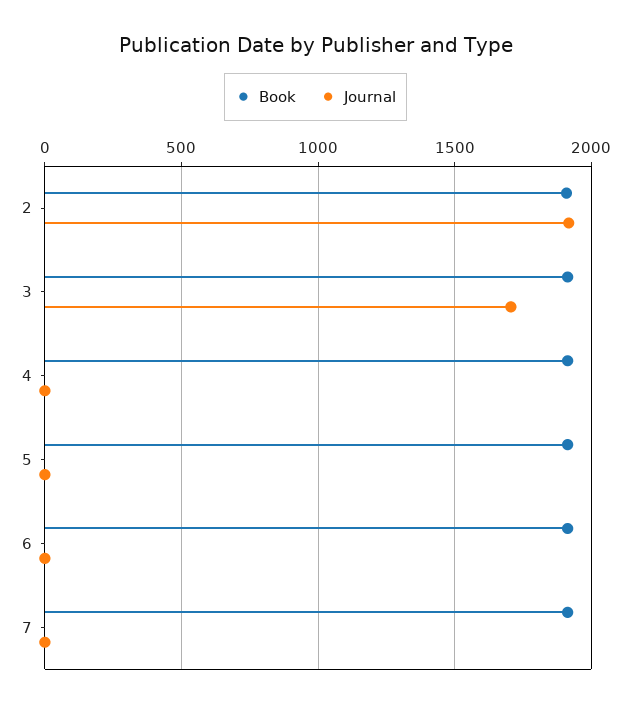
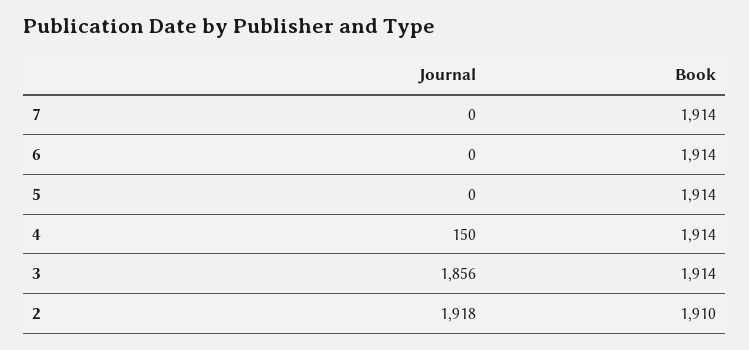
Journal, 3: 1700 -> 1856
Journal, 4: 0 -> 150

